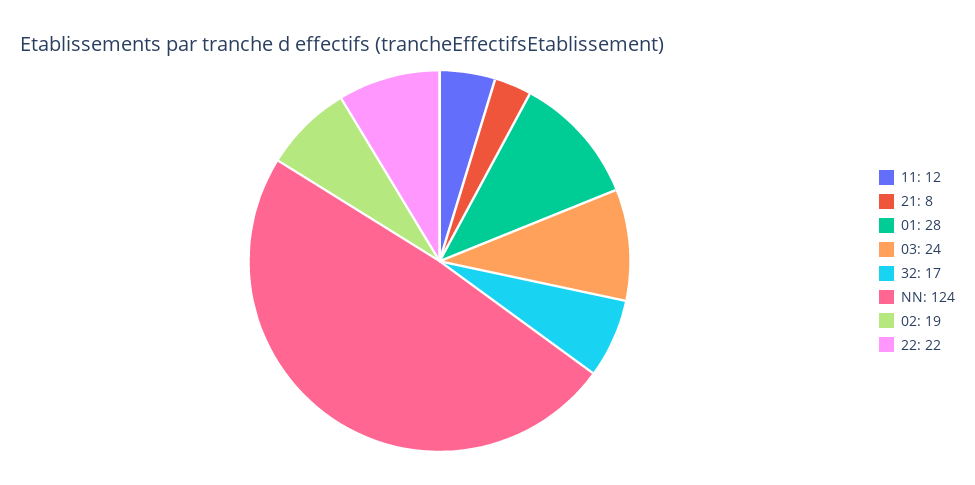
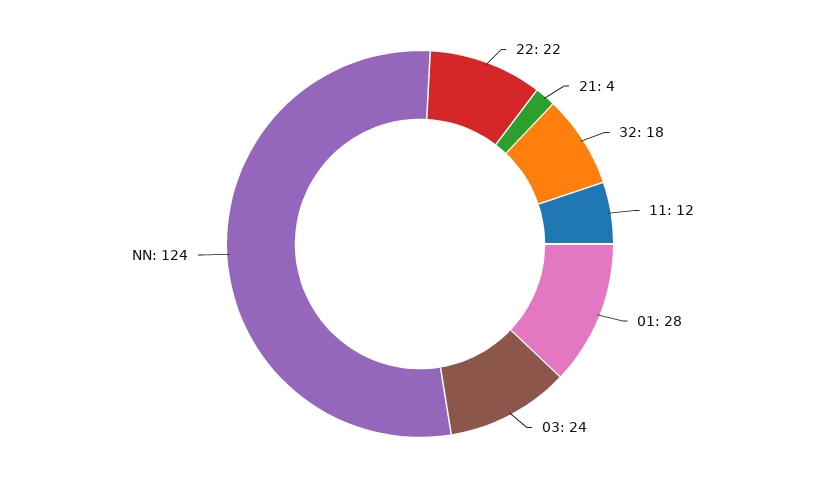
21: 8 -> 4
32: 17 -> 18
02: 19 -> none

